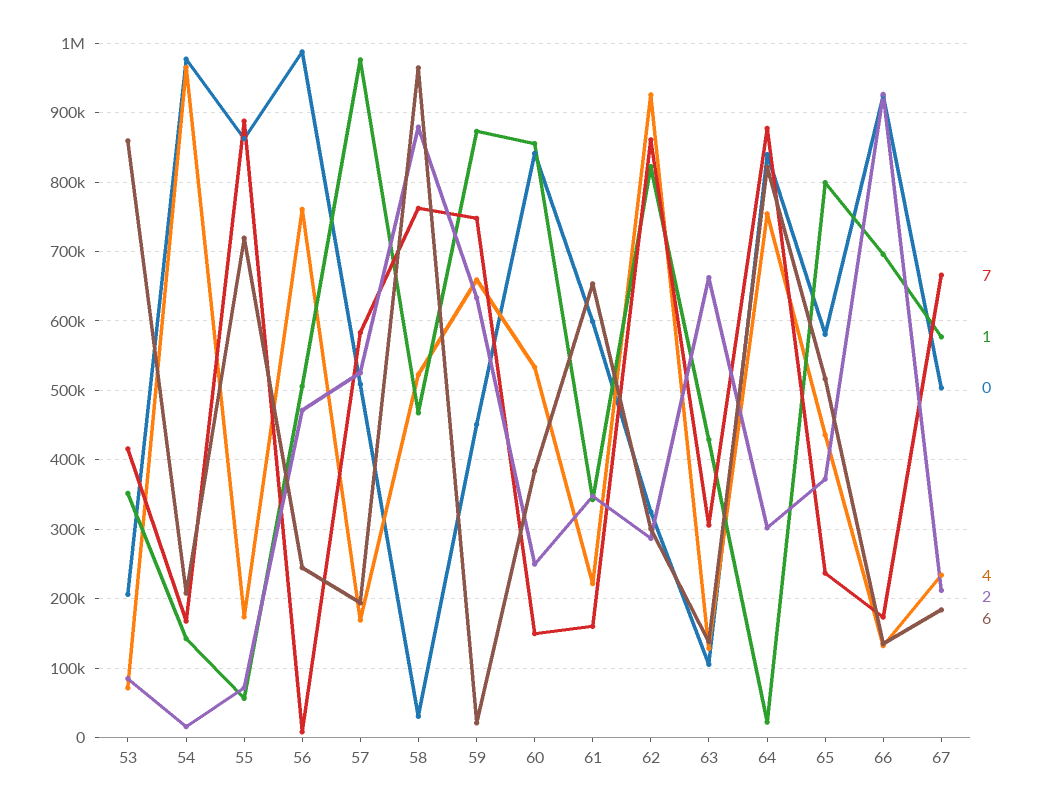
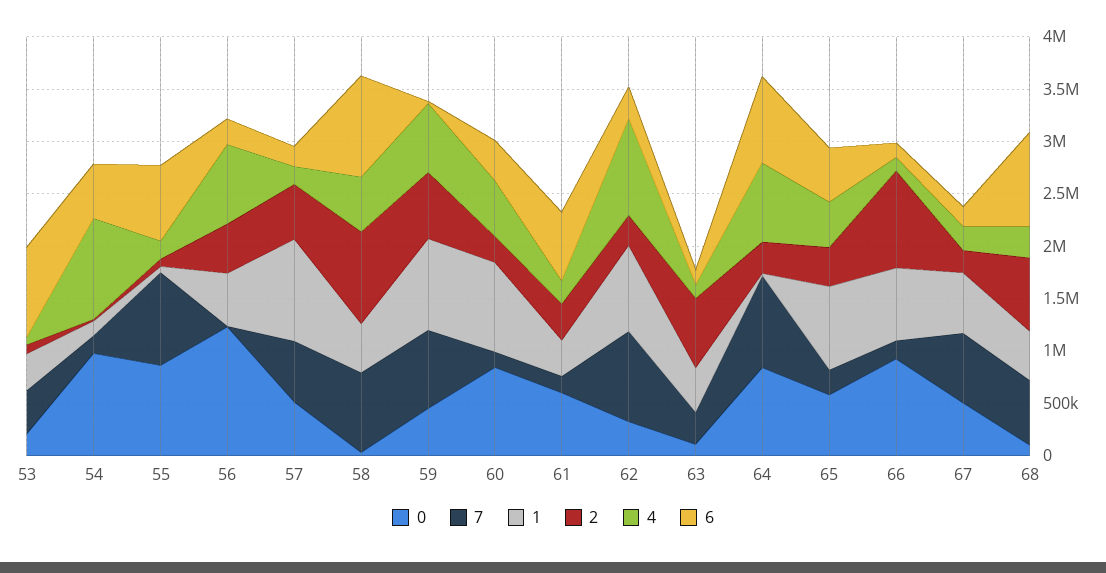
6, 54: 210000 -> 500000
0, 56: 990000 -> 1200000
0, 68: none -> 100000
7, 68: none -> 600000
1, 68: none -> 500000
2, 68: none -> 700000
4, 68: none -> 300000
6, 68: none -> 900000

